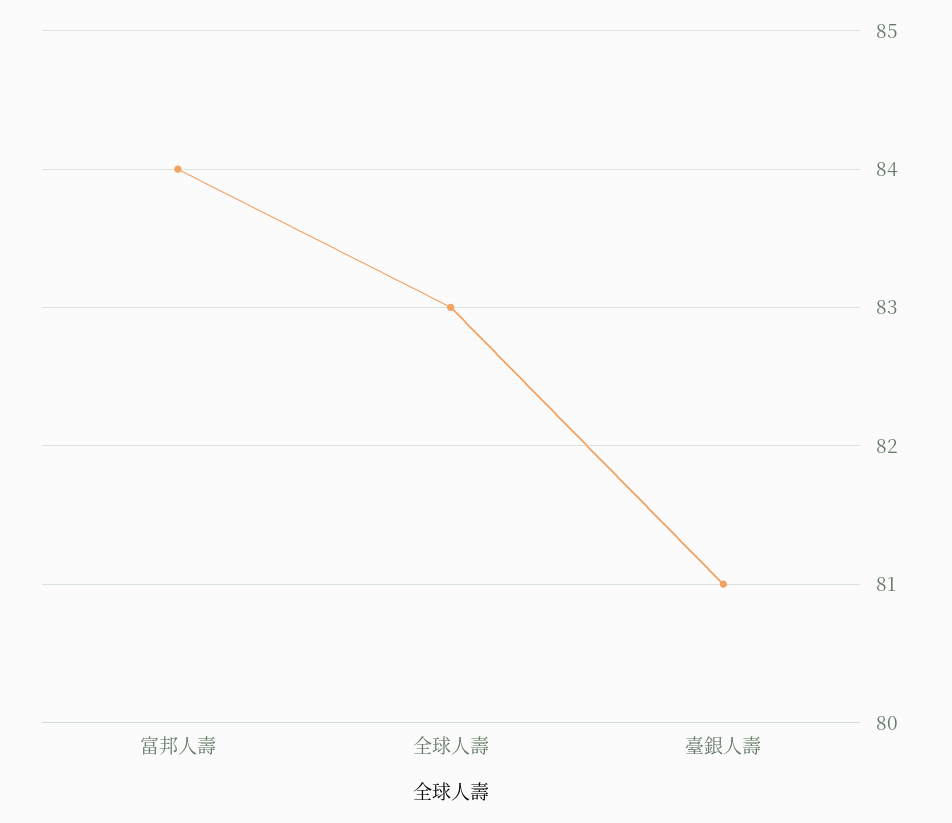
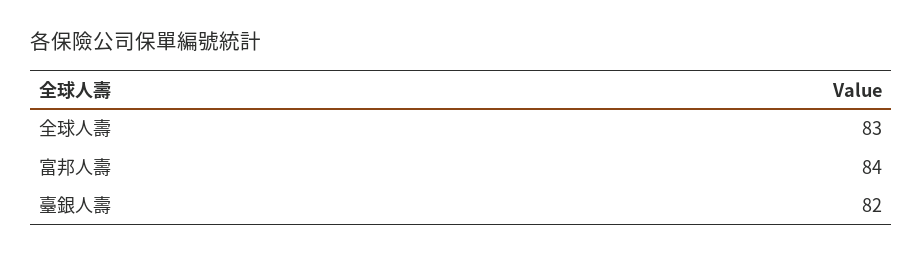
臺銀人壽: 81 -> 82

